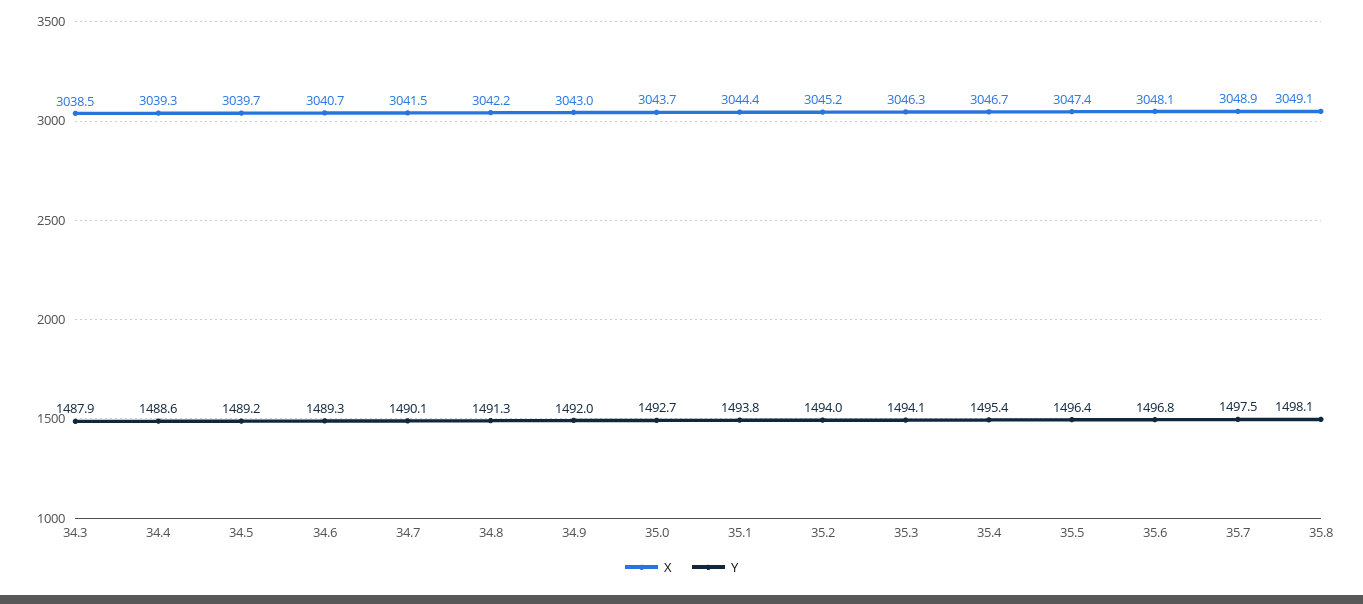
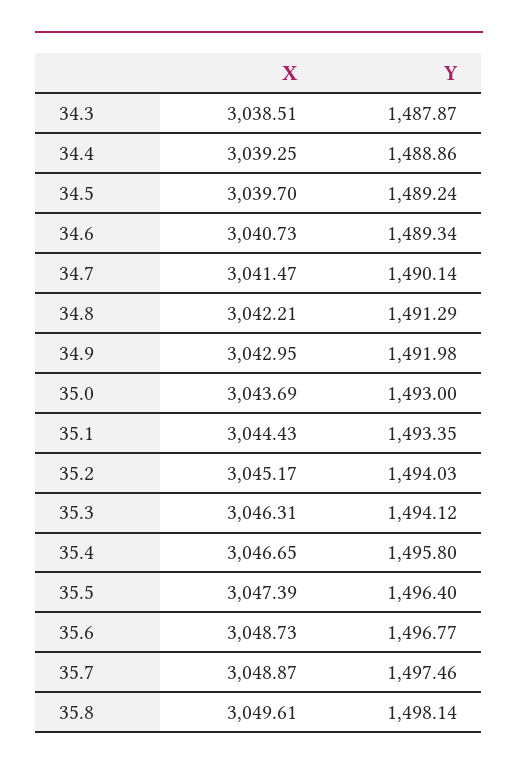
Y, 34.4: 1488.6 -> 1488.86
Y, 35.0: 1492.7 -> 1493
Y, 35.1: 1493.8 -> 1493.35
Y, 35.4: 1495.4 -> 1495.8
X, 35.6: 3048.1 -> 3048.73
X, 35.8: 3049.1 -> 3049.61

